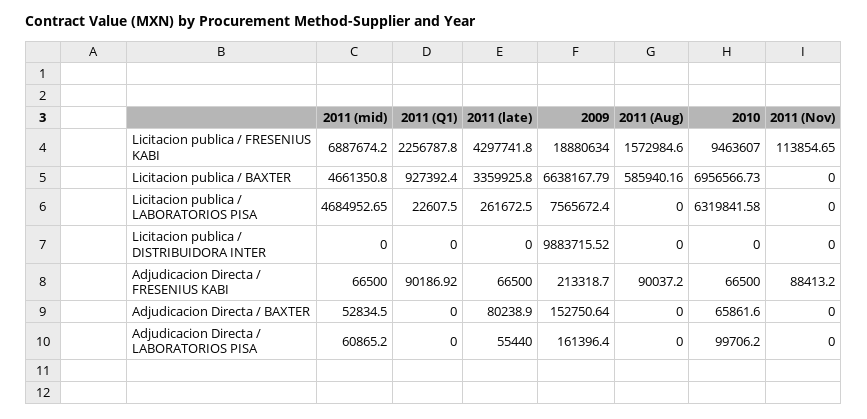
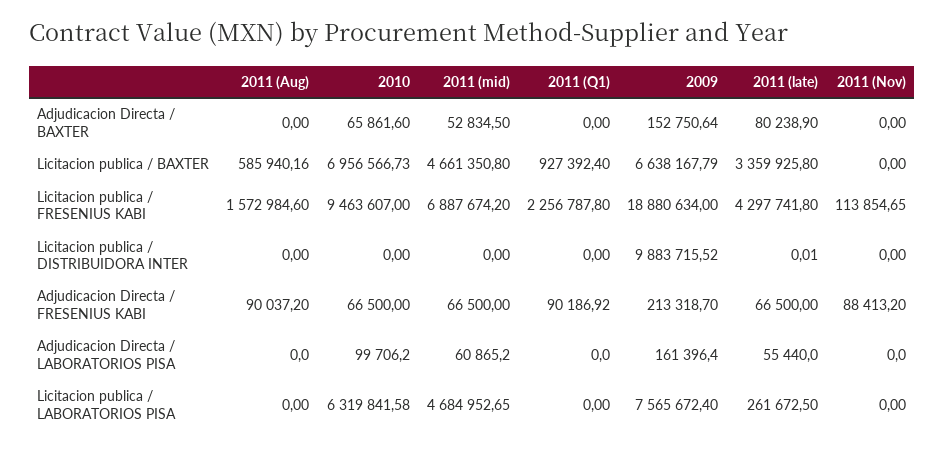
2011 (Q1), Licitacion publica / LABORATORIOS PISA: 22607.5 -> 0
2011 (late), Licitacion publica / DISTRIBUIDORA INTER: 0 -> 0.01

